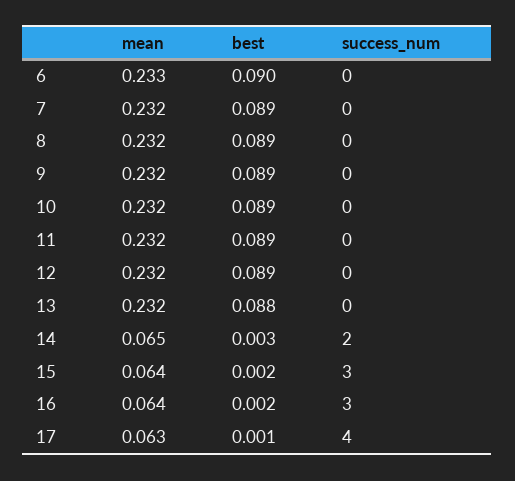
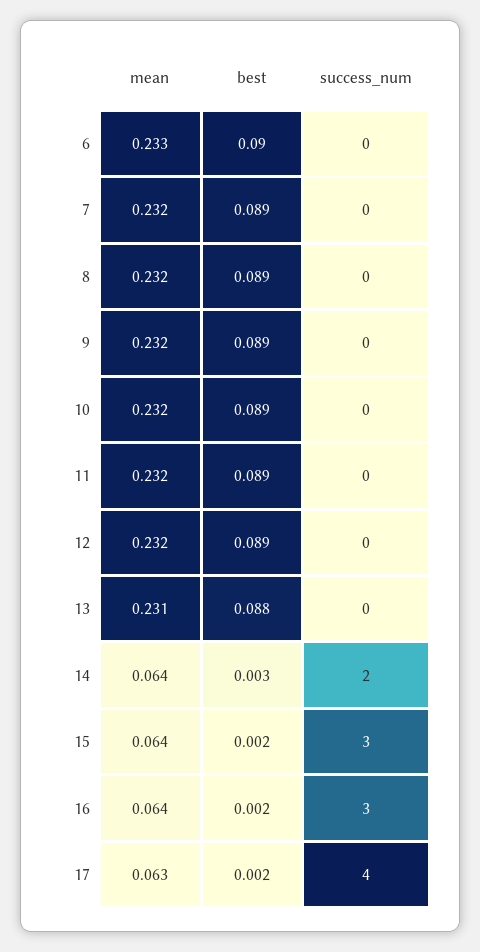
mean, 13: 0.232 -> 0.231
mean, 14: 0.065 -> 0.064
best, 17: 0.001 -> 0.002

